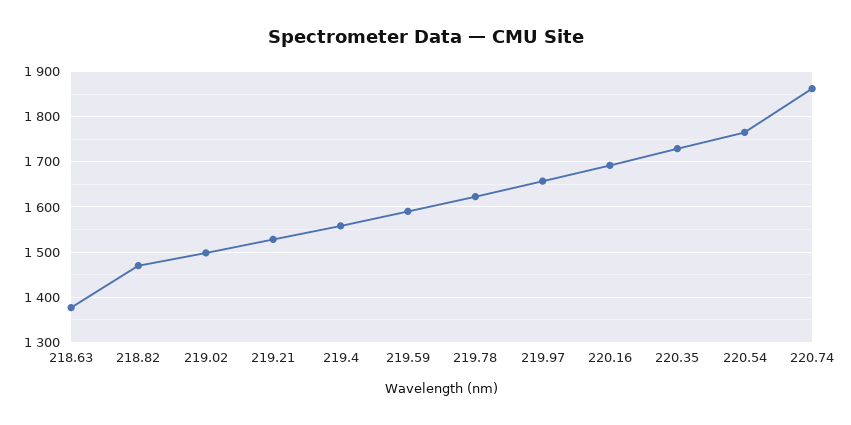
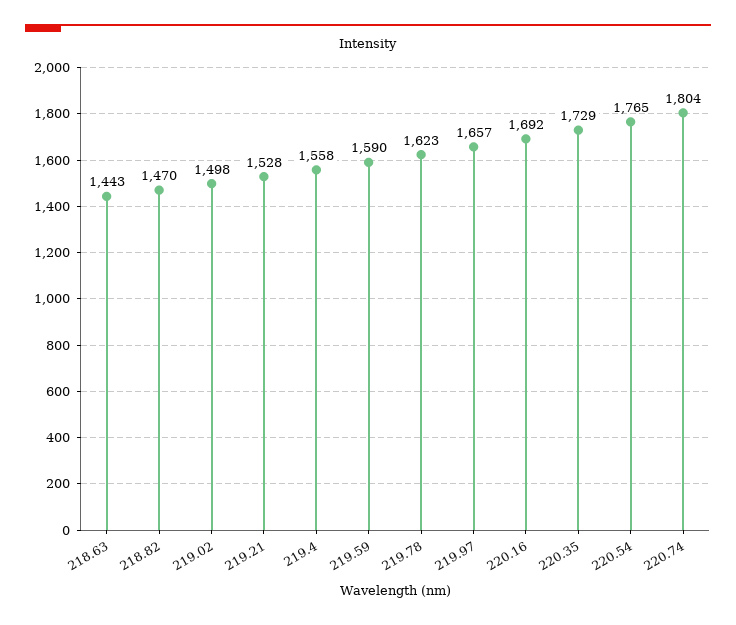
218.63: 1380 -> 1443
220.74: 1860 -> 1804

